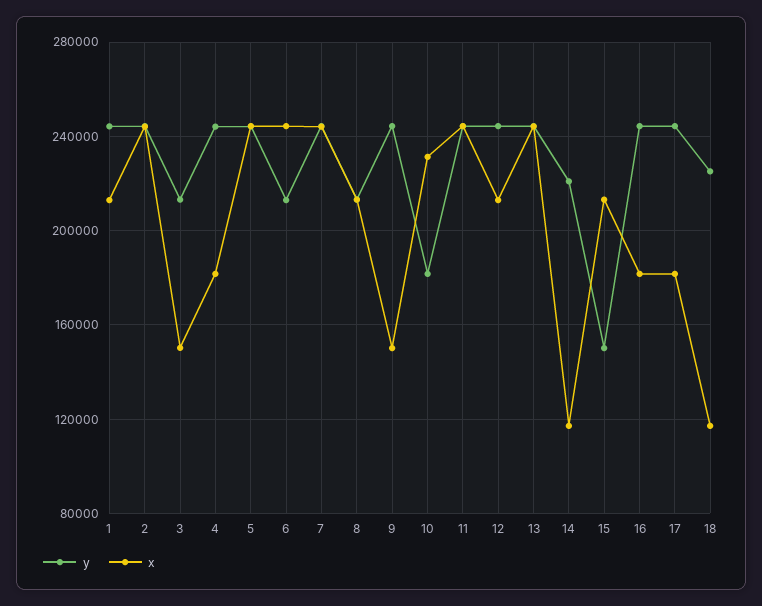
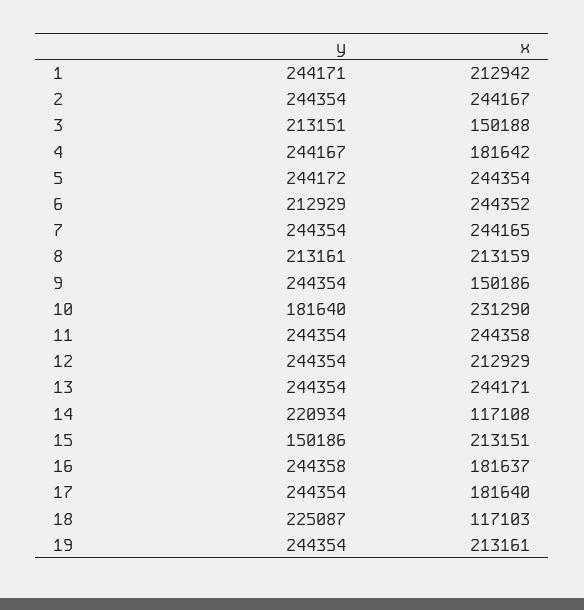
y, 19: none -> 244354
x, 19: none -> 213161

